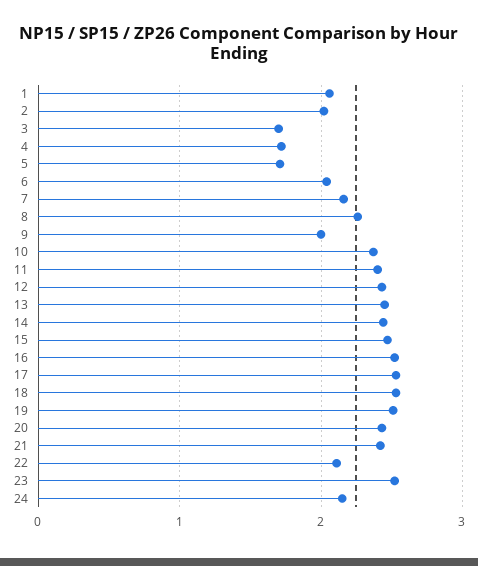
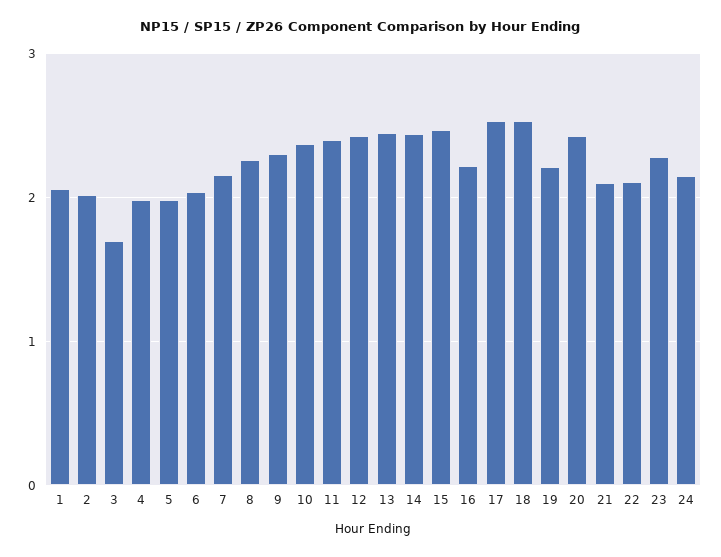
4: 1.7 -> 2
5: 1.7 -> 2
9: 2 -> 2.3
16: 2.5 -> 2.2
19: 2.5 -> 2.2
21: 2.4 -> 2.1
23: 2.5 -> 2.3

